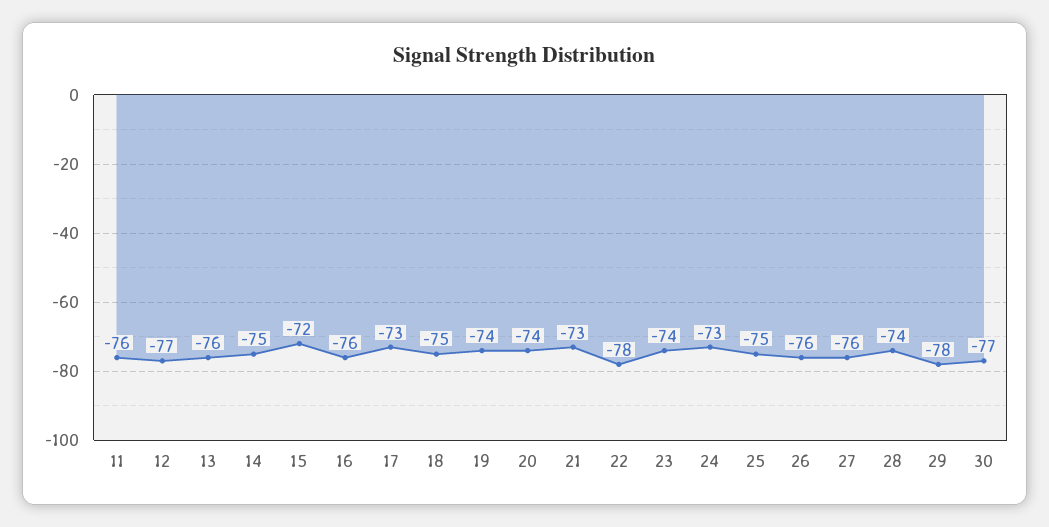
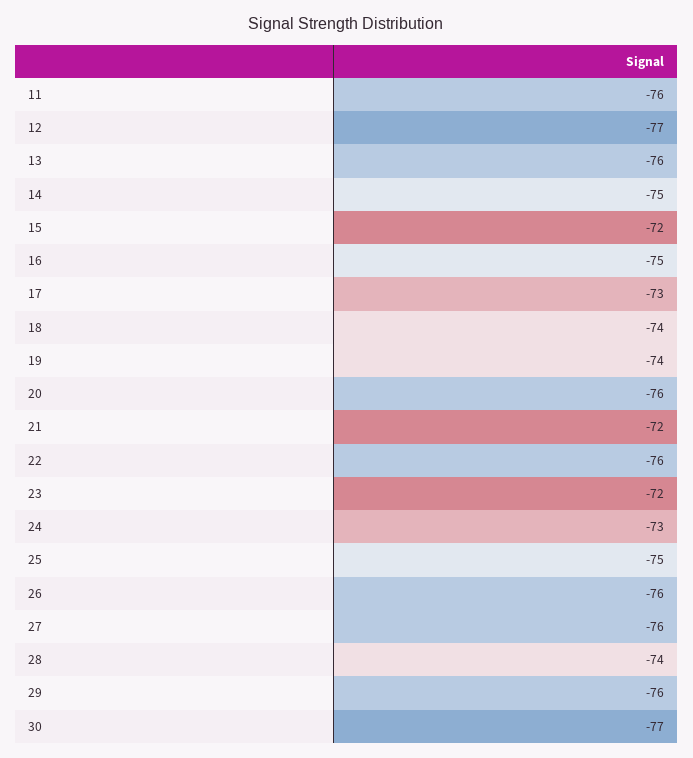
16: -76 -> -75
18: -75 -> -74
20: -74 -> -76
21: -73 -> -72
22: -78 -> -76
23: -74 -> -72
29: -78 -> -76

